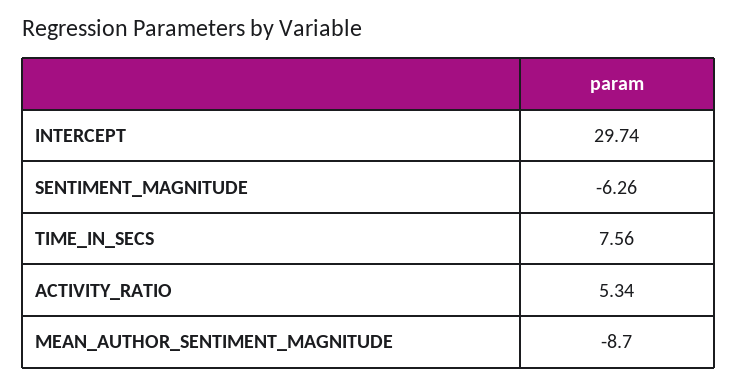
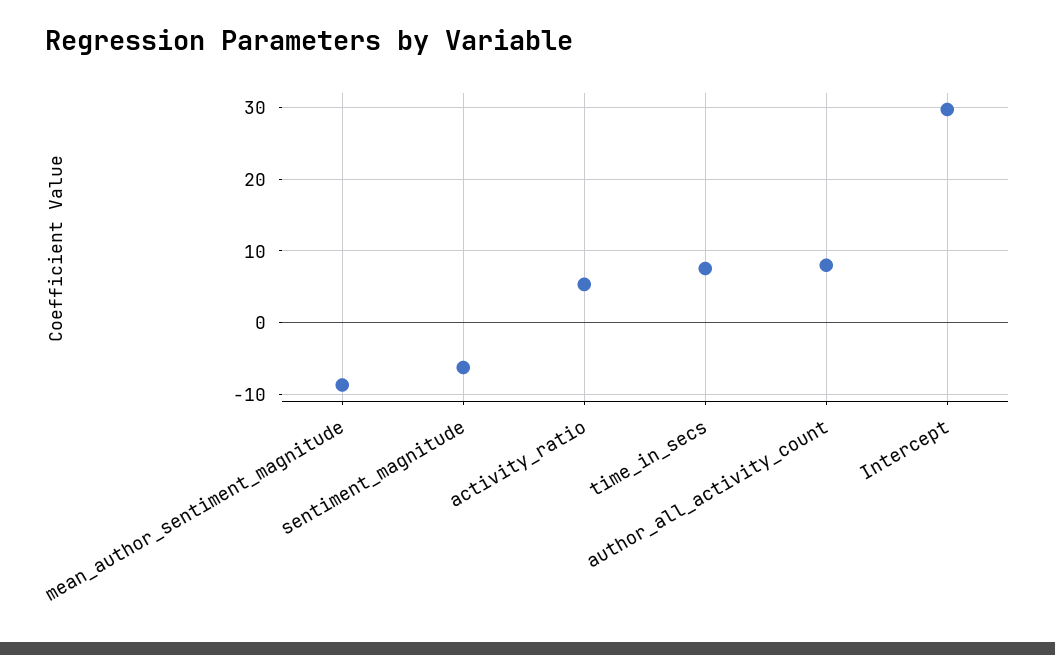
author_all_activity_count: none -> 8

